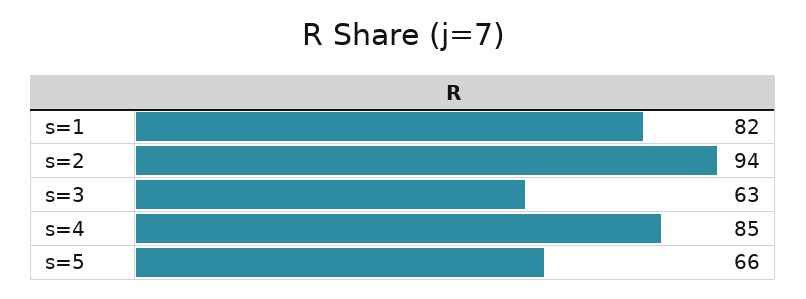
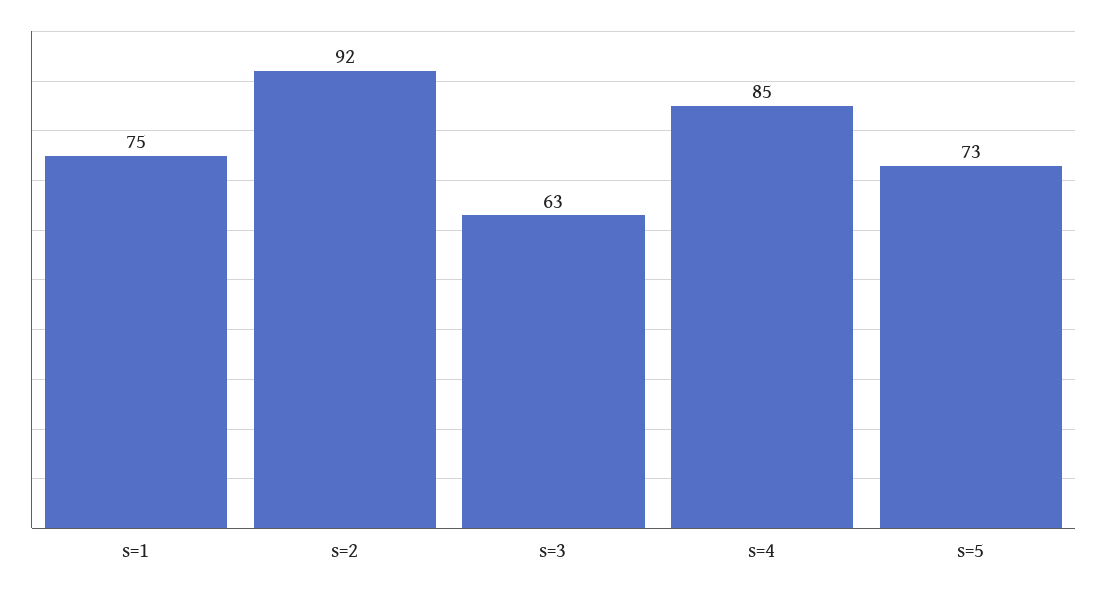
s=1: 82 -> 75
s=2: 94 -> 92
s=5: 66 -> 73

